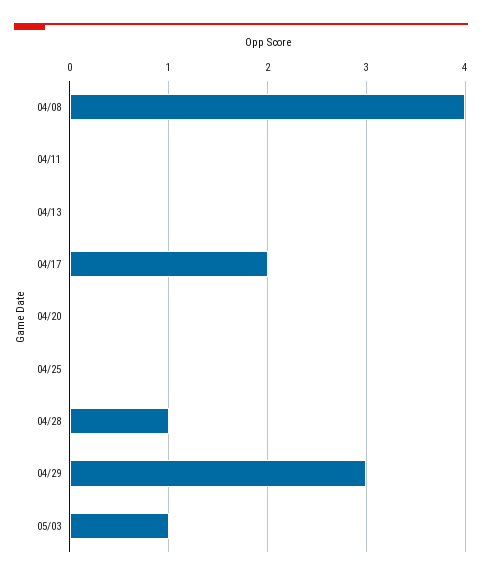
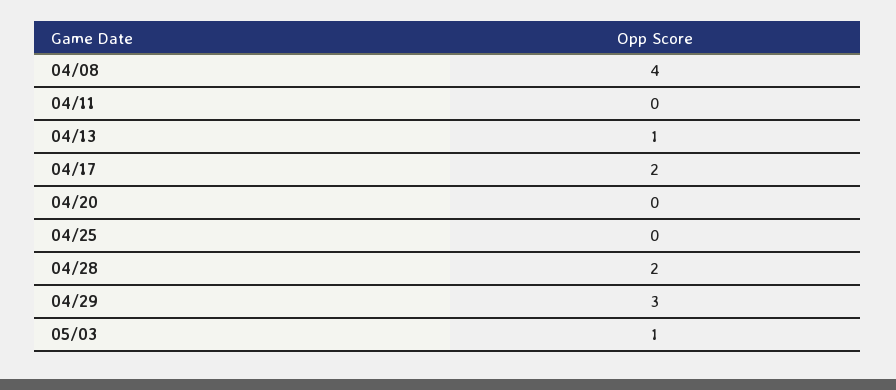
04/13: 0 -> 1
04/28: 1 -> 2

